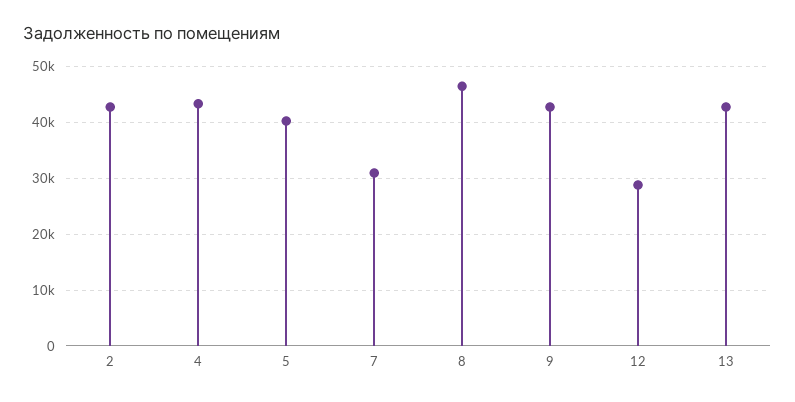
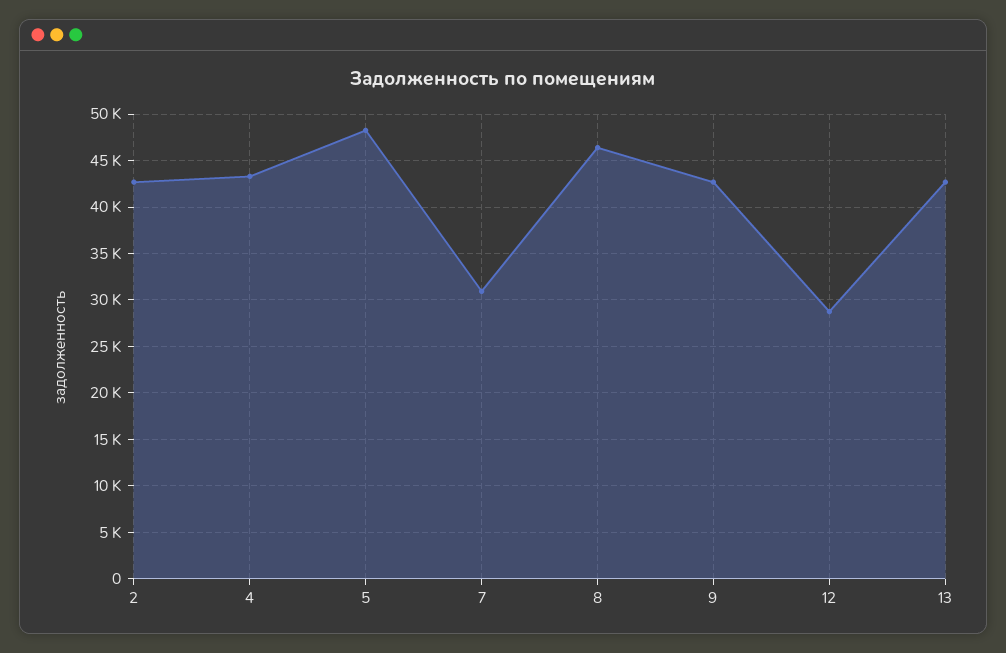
5: 40000 -> 48000

